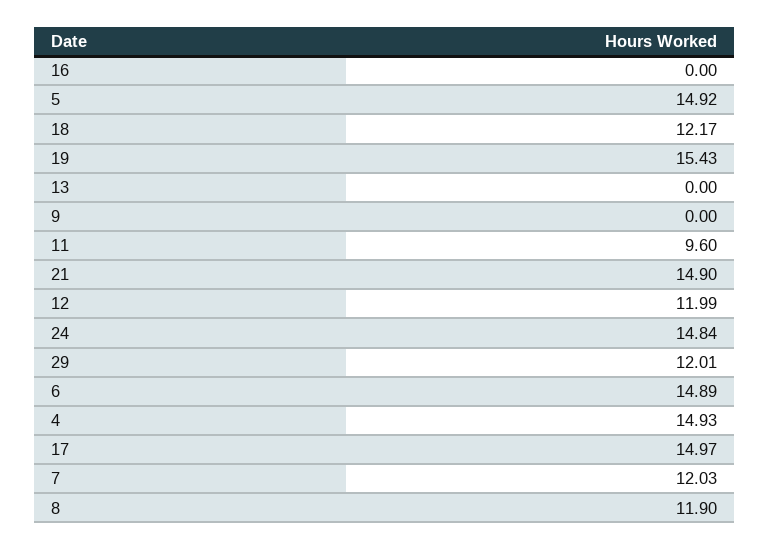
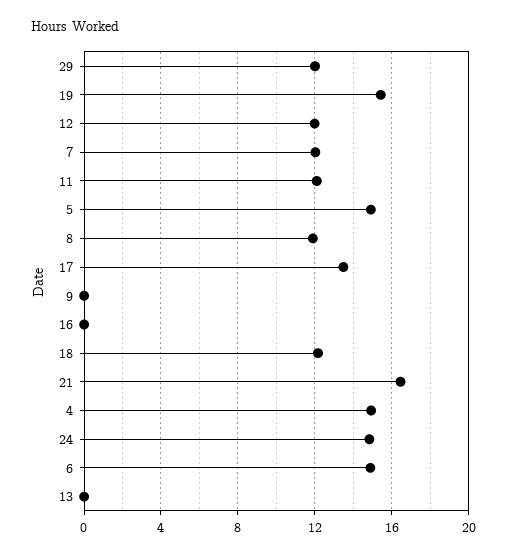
11: 9.6 -> 12
21: 14.9 -> 16.5
17: 14.97 -> 13.5

